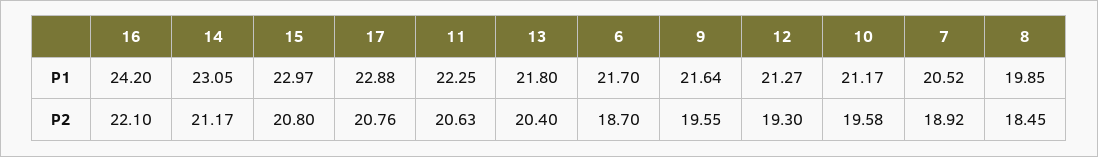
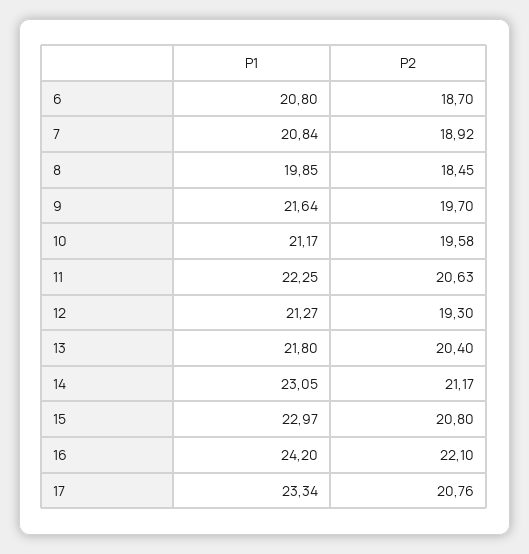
17, P1: 22.88 -> 23.34
6, P1: 21.7 -> 20.8
7, P1: 20.52 -> 20.84
9, P2: 19.55 -> 19.7

